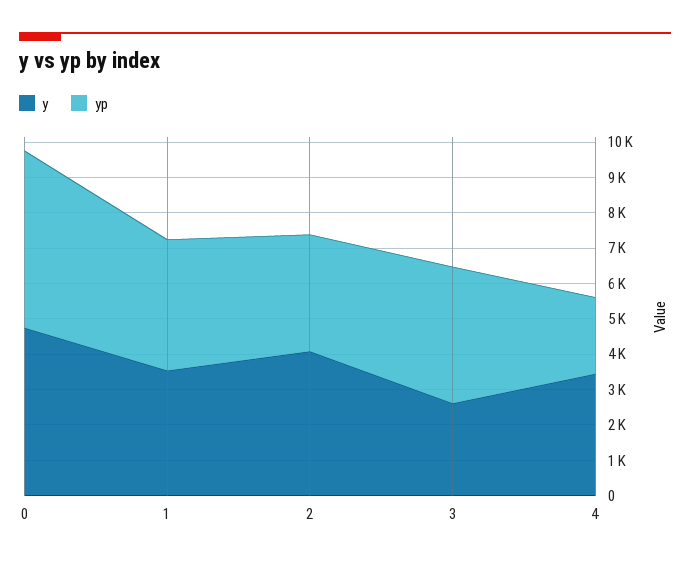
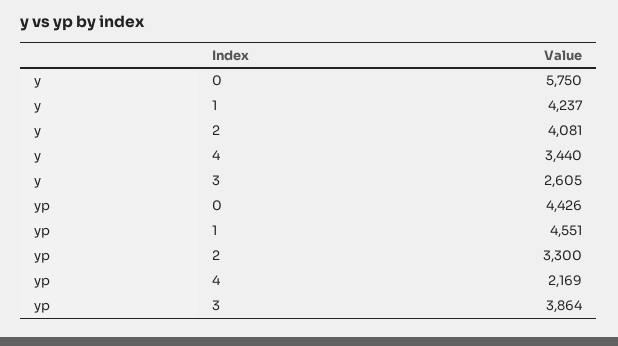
y, 0: 4750 -> 5750
yp, 0: 5000 -> 4426
y, 1: 3500 -> 4237
yp, 1: 3750 -> 4551

